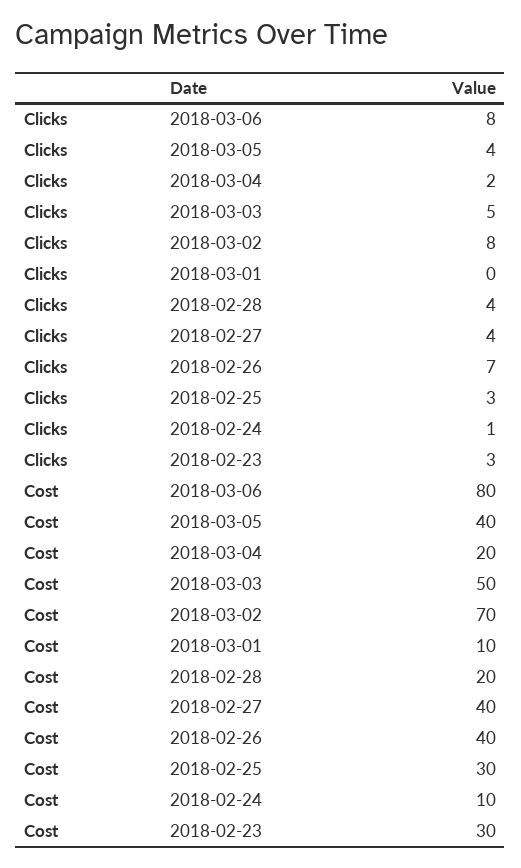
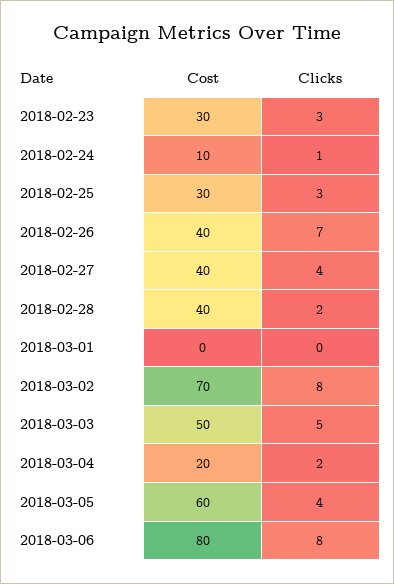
Clicks, 2018-02-28: 4 -> 2
Cost, 2018-03-05: 40 -> 60
Cost, 2018-03-01: 10 -> 0
Cost, 2018-02-28: 20 -> 40

